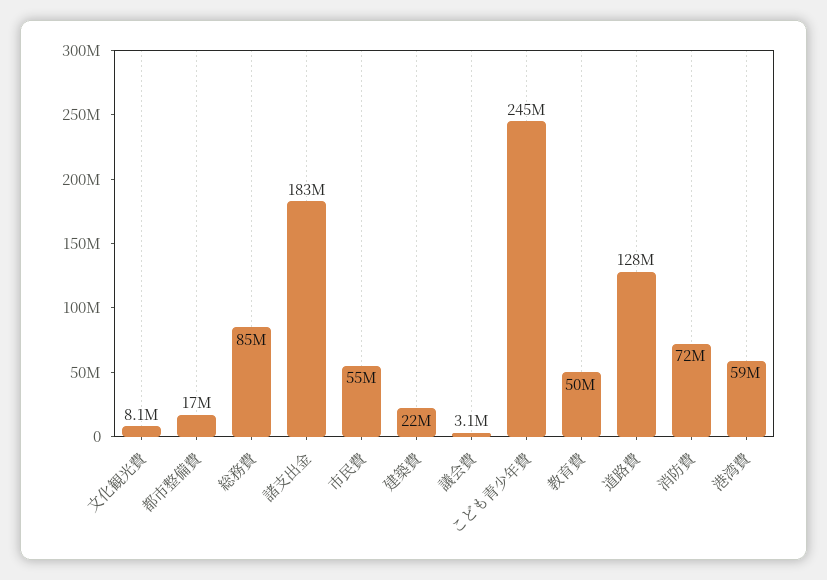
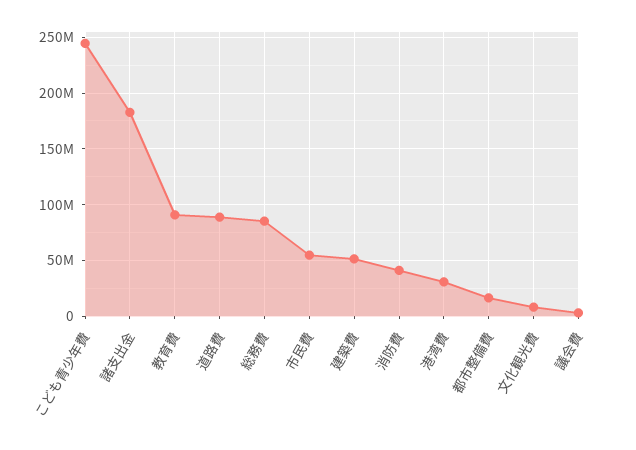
建築費: 22000000 -> 50000000
教育費: 50000000 -> 90000000
道路費: 128000000 -> 90000000
消防費: 72000000 -> 40000000
港湾費: 59000000 -> 30000000

